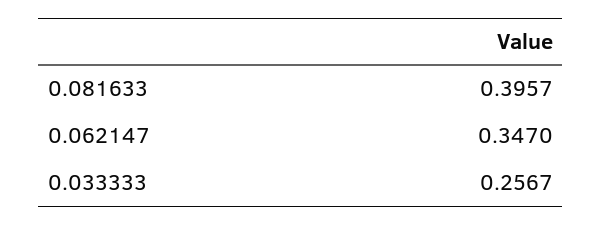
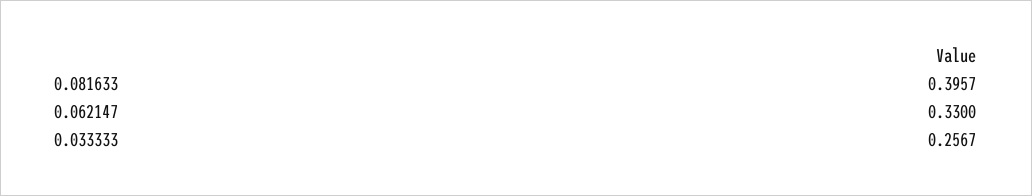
0.062147: 0.347 -> 0.33

